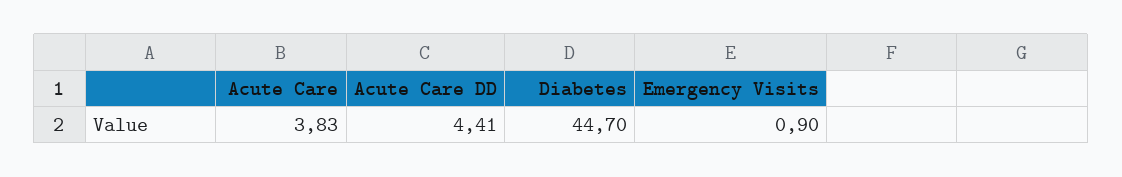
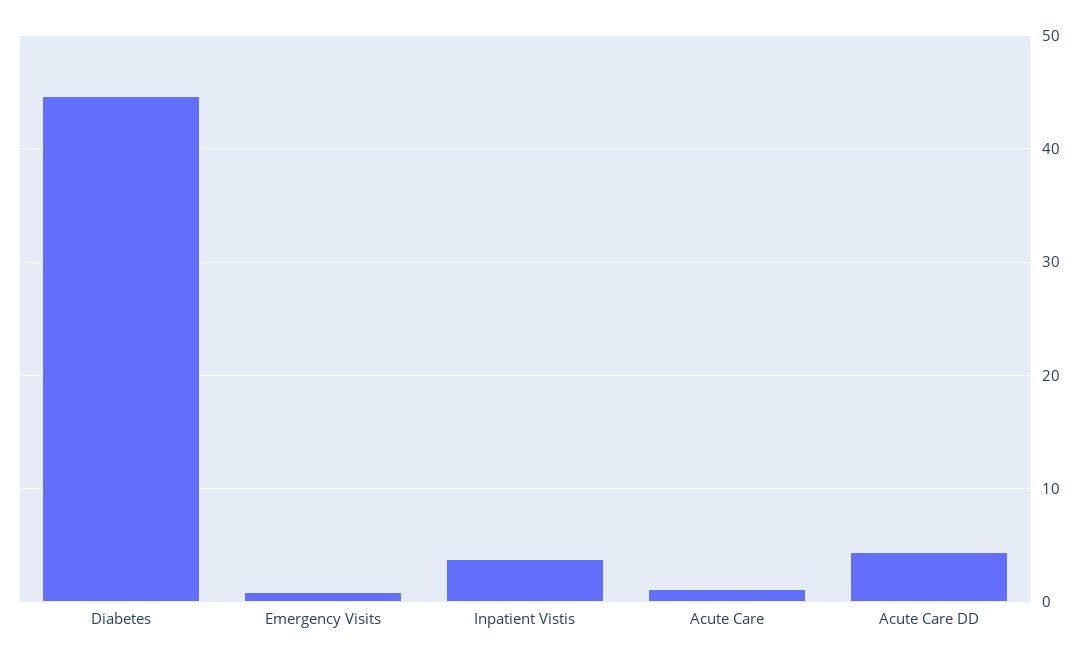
Acute Care: 3.83 -> 1
Inpatient Vistis: none -> 4

